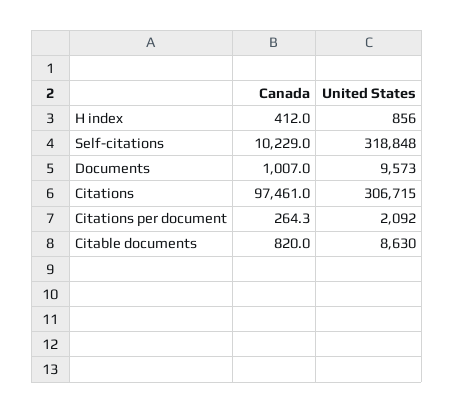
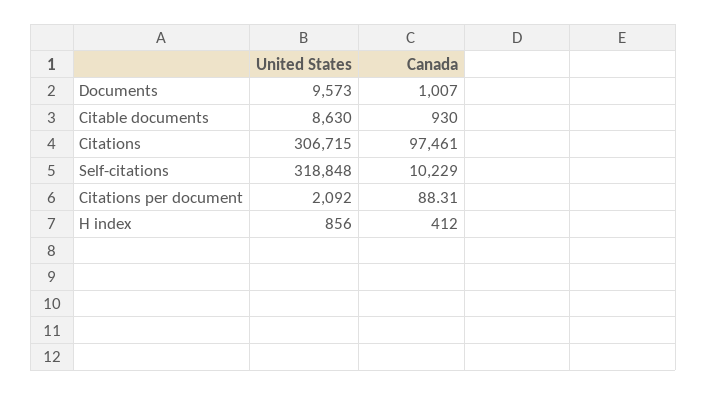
Canada, Citations per document: 264.3 -> 88.31
Canada, Citable documents: 820 -> 930

